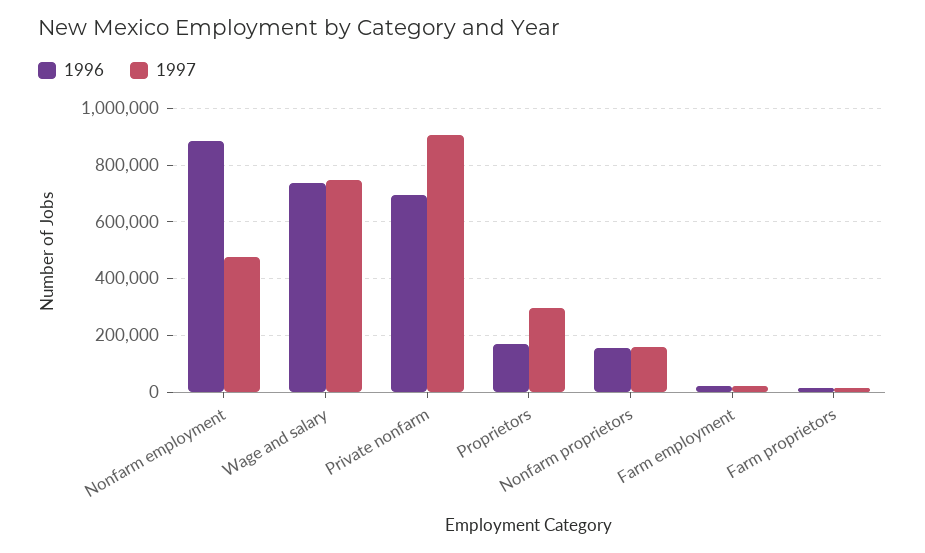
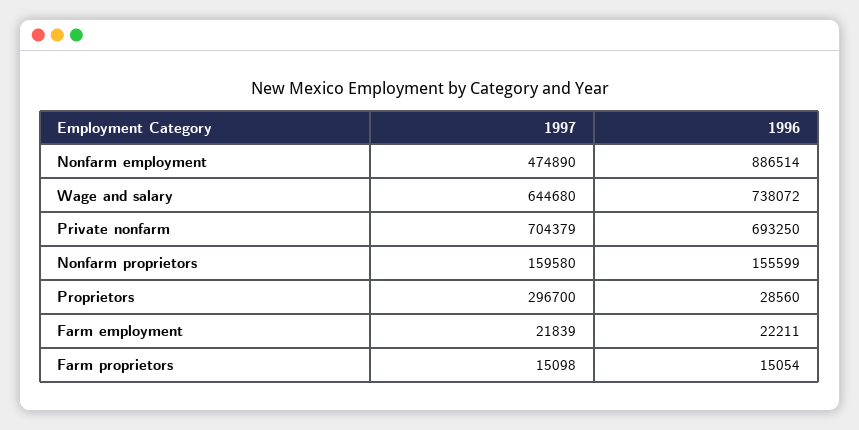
1997, Wage and salary: 750000 -> 644680
1997, Private nonfarm: 900000 -> 704379
1996, Proprietors: 175000 -> 28560

